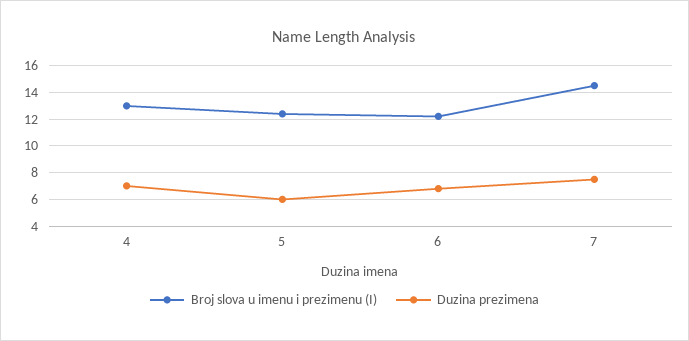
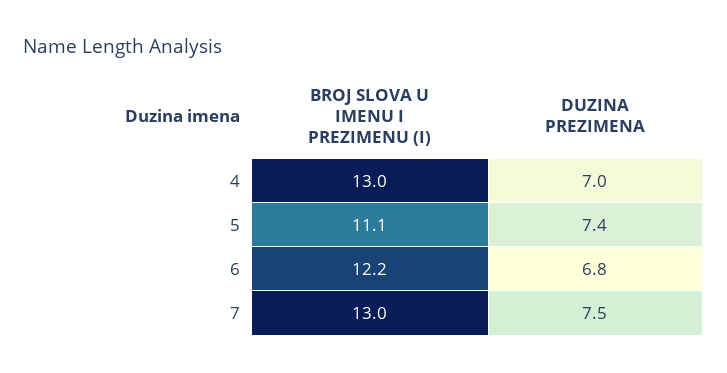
Broj slova u imenu i prezimenu (I), 5: 12.5 -> 11.1
Duzina prezimena, 5: 6 -> 7.4
Broj slova u imenu i prezimenu (I), 7: 14.5 -> 13

